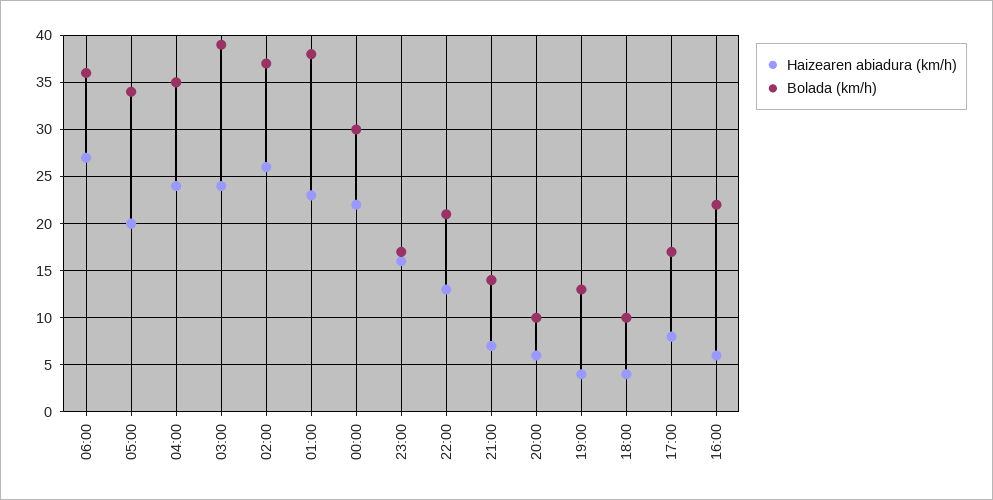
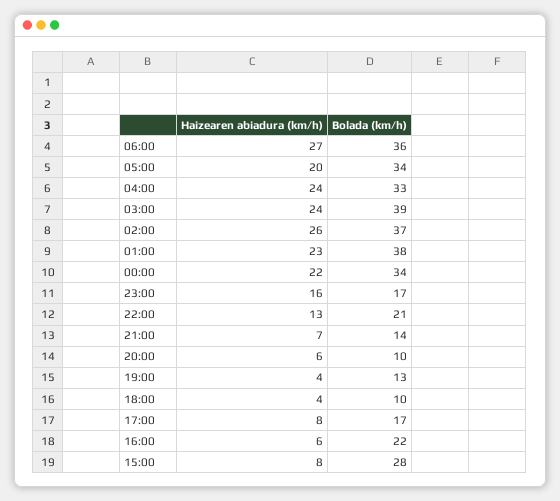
Bolada (km/h), 04:00: 35 -> 33
Bolada (km/h), 00:00: 30 -> 34
Haizearen abiadura (km/h), 15:00: none -> 8
Bolada (km/h), 15:00: none -> 28

